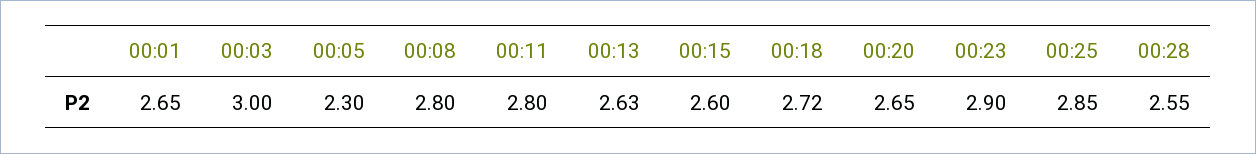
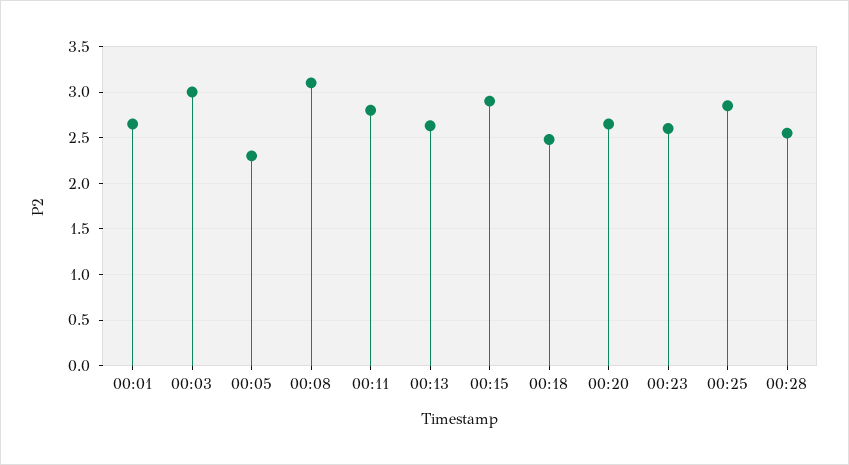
00:08: 2.8 -> 3.1
00:15: 2.6 -> 2.9
00:18: 2.72 -> 2.5
00:23: 2.9 -> 2.6

